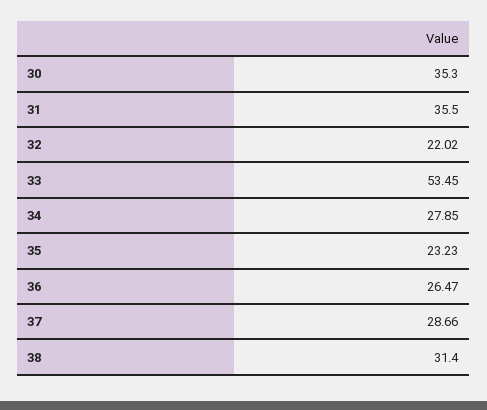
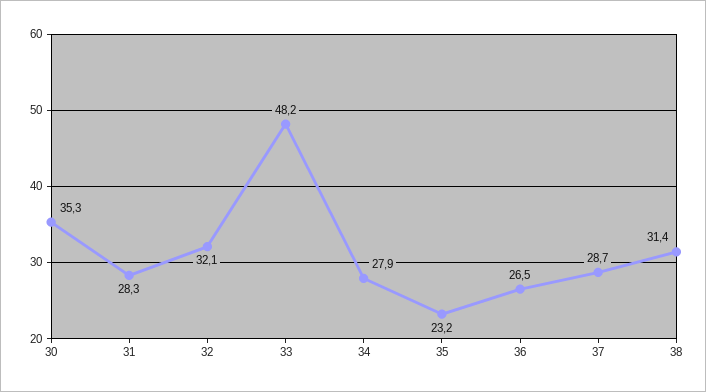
31: 35.5 -> 28.3
32: 22.02 -> 32.1
33: 53.45 -> 48.2

